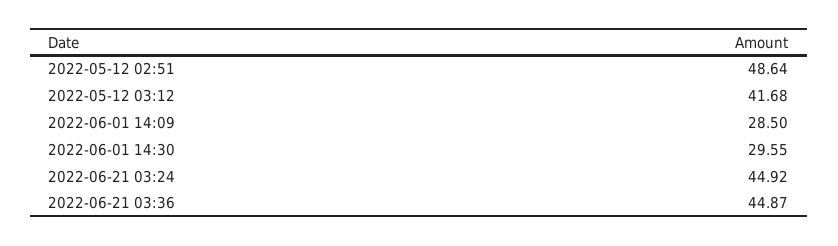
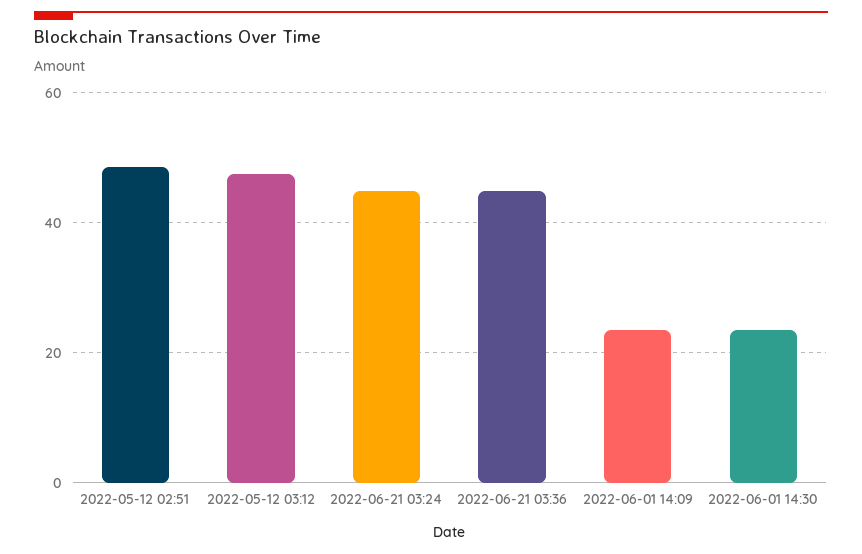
2022-05-12 03:12: 41.68 -> 48
2022-06-01 14:09: 28.5 -> 24
2022-06-01 14:30: 29.55 -> 24

